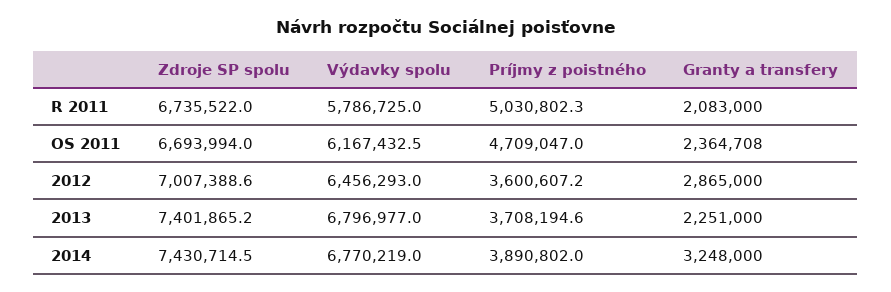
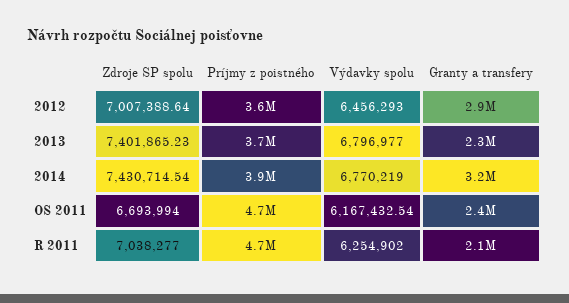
Zdroje SP spolu, R 2011: 6735522 -> 7038277
Výdavky spolu, R 2011: 5786725 -> 6254902
Príjmy z poistného, R 2011: 5030802.3 -> 4700000

